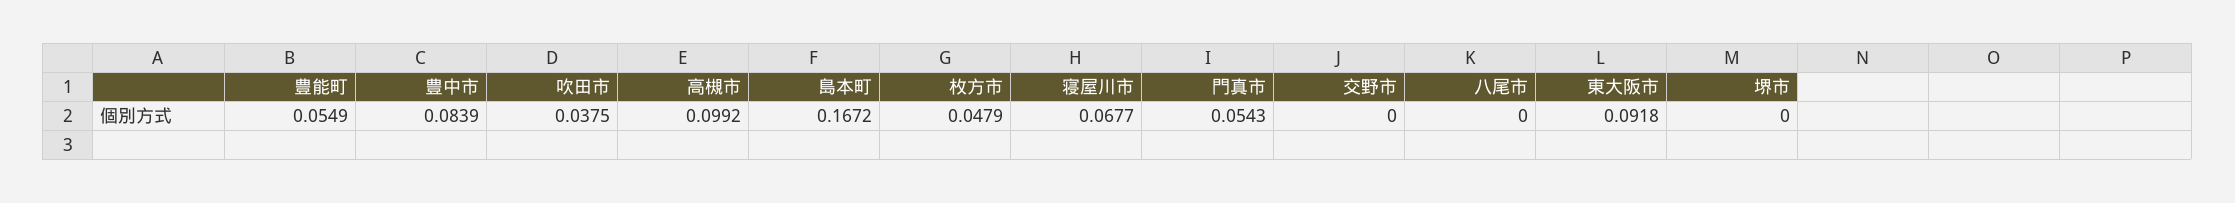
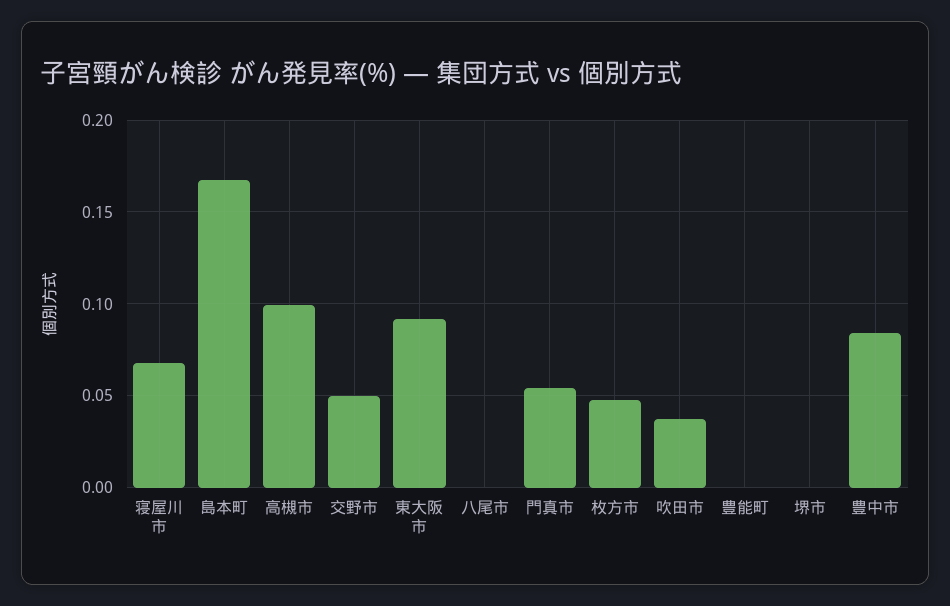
豊能町: 0.0549 -> 0
交野市: 0 -> 0.05

